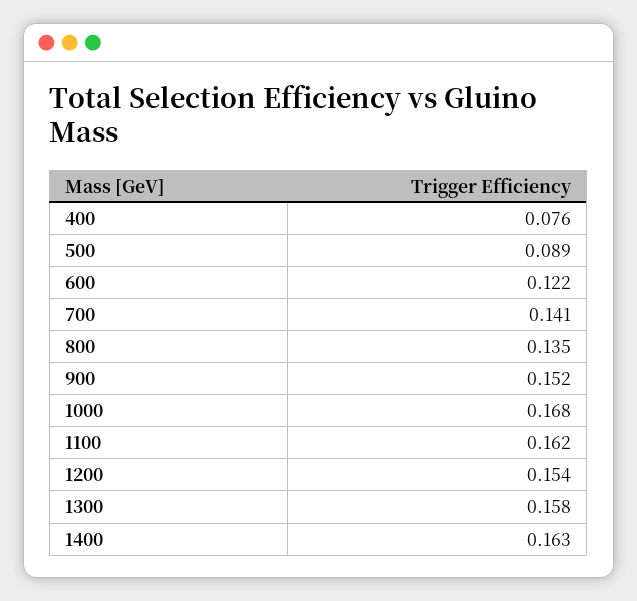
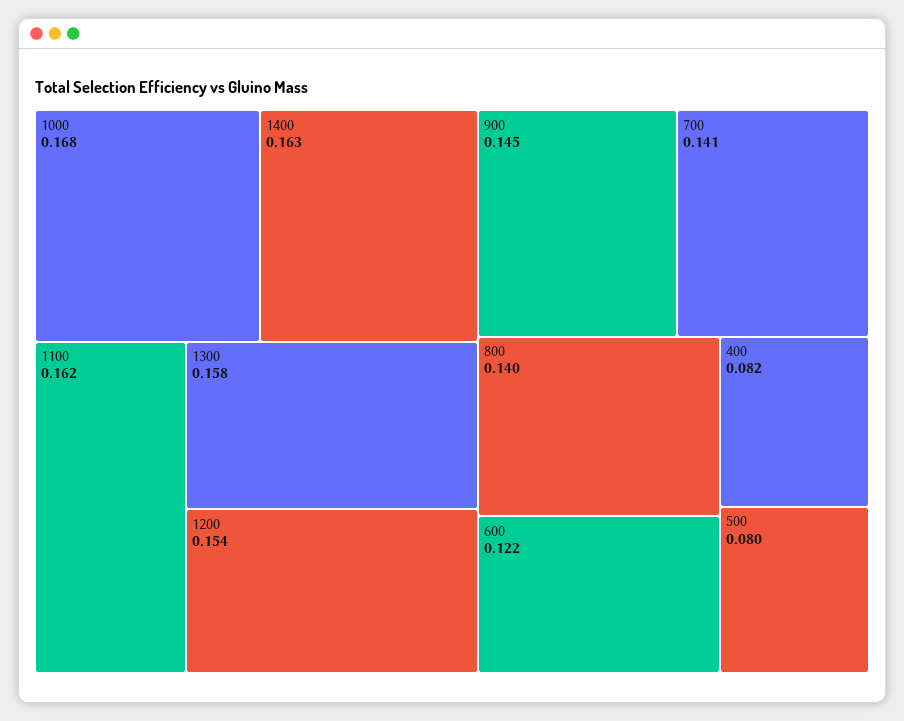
400: 0.076 -> 0.082
500: 0.089 -> 0.08
800: 0.135 -> 0.14
900: 0.152 -> 0.145

